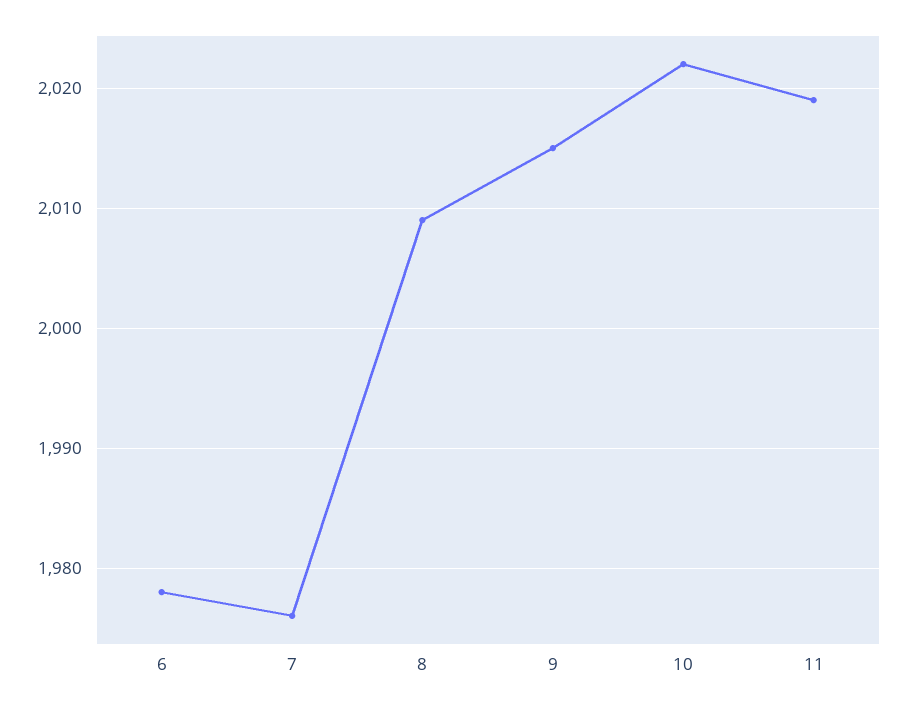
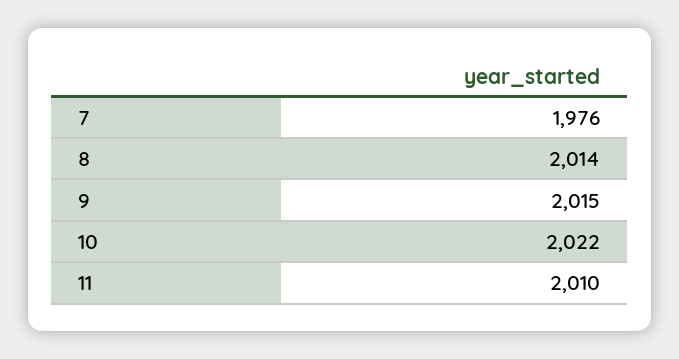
6: 1978 -> none
8: 2009 -> 2014
11: 2019 -> 2010

